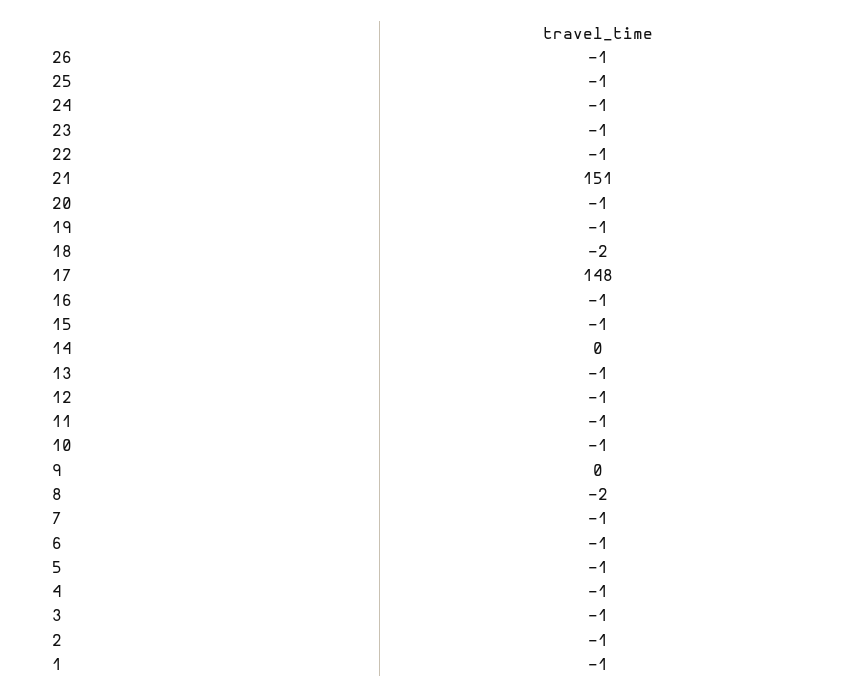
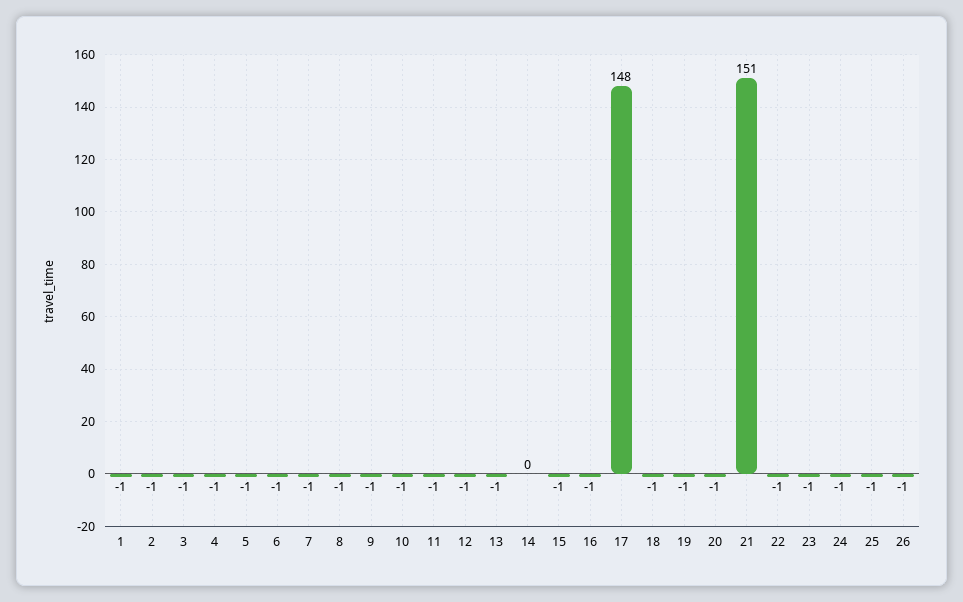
18: -2 -> -1
9: 0 -> -1
8: -2 -> -1

